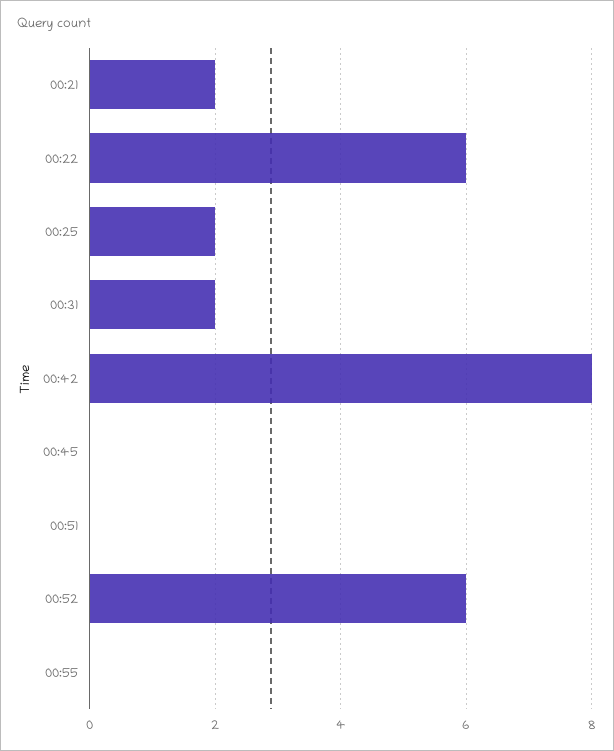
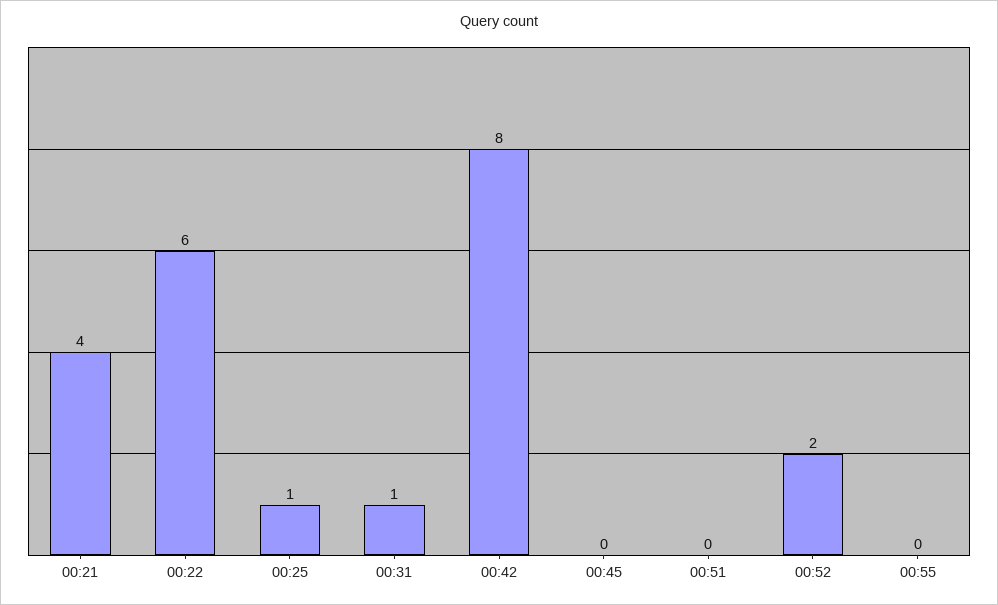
00:21: 2 -> 4
00:25: 2 -> 1
00:31: 2 -> 1
00:52: 6 -> 2

